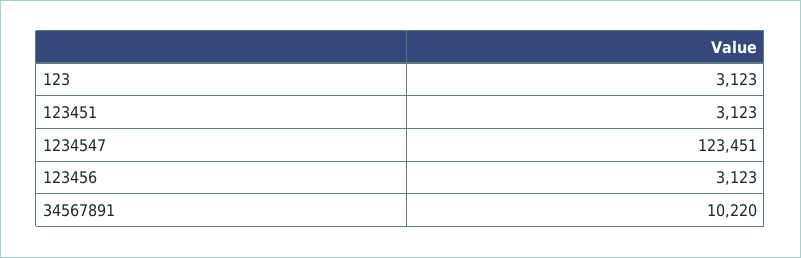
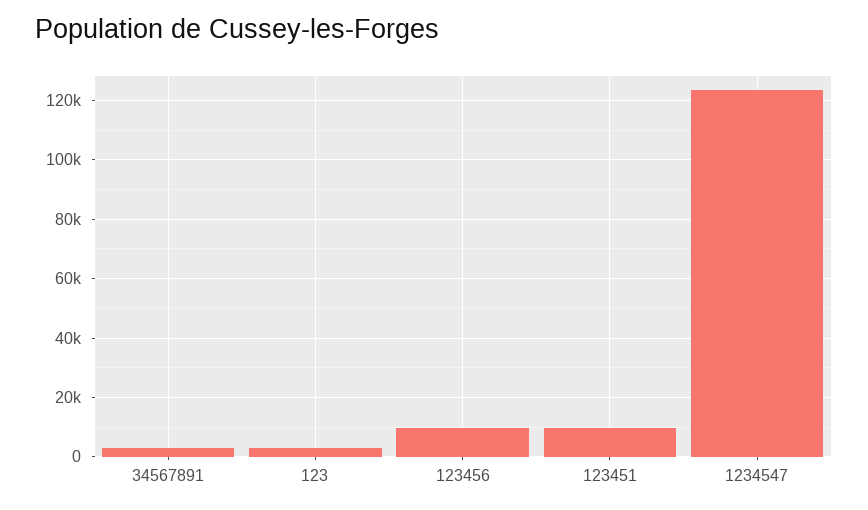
123451: 3123 -> 10000
123456: 3123 -> 10000
34567891: 10220 -> 2500

